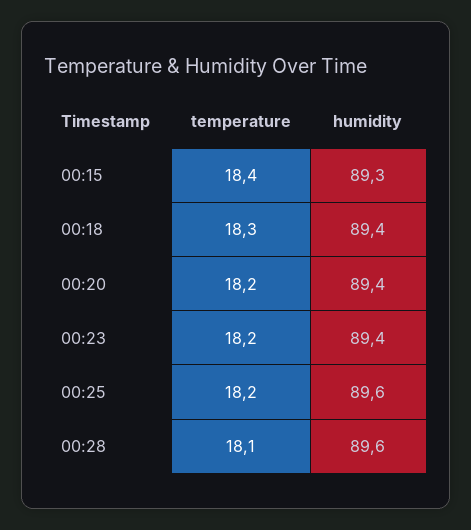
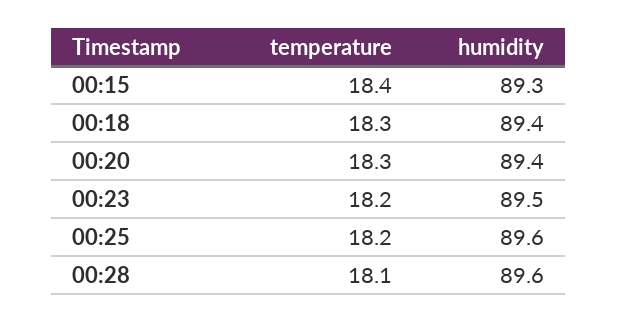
temperature, 00:20: 18.2 -> 18.3
humidity, 00:23: 89.4 -> 89.5

